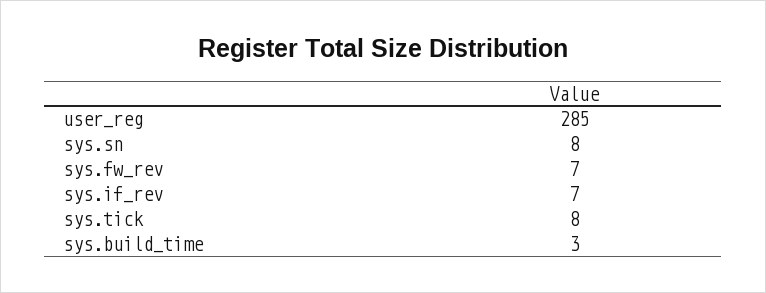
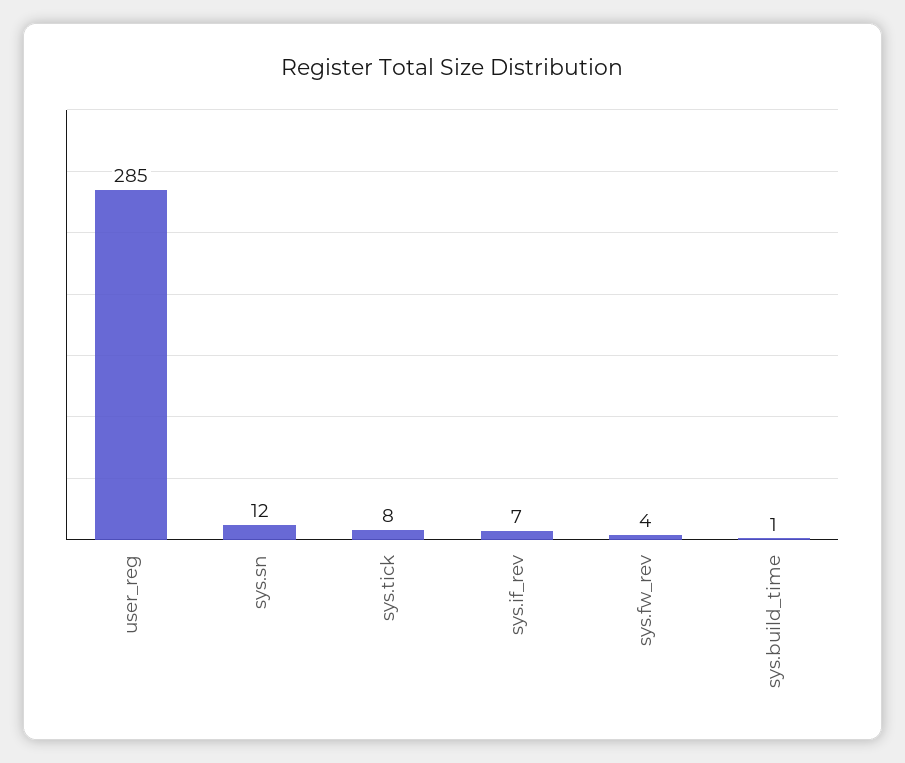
sys.sn: 8 -> 12
sys.fw_rev: 7 -> 4
sys.build_time: 3 -> 1

